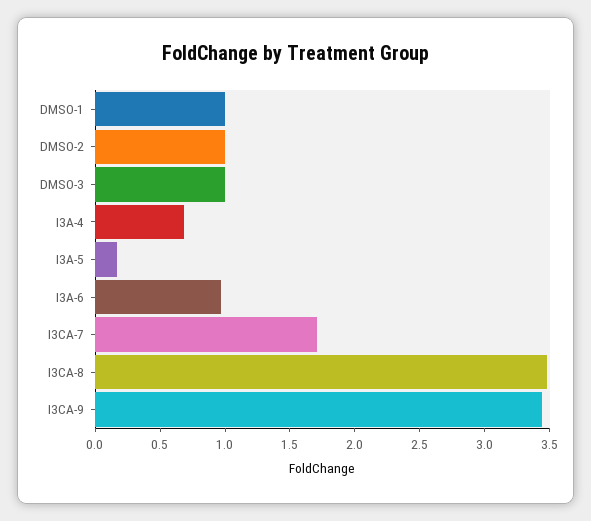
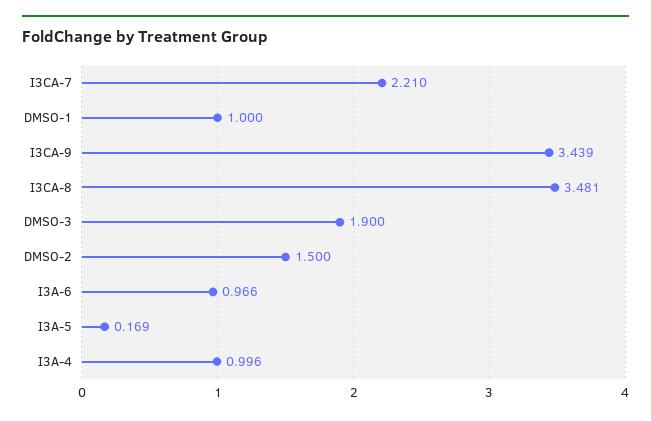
DMSO-2: 1 -> 1.5
DMSO-3: 1 -> 1.9
I3A-4: 0.7 -> 0.996
I3CA-7: 1.7 -> 2.21

